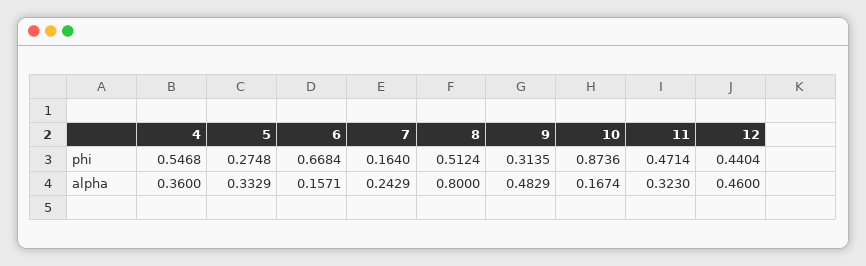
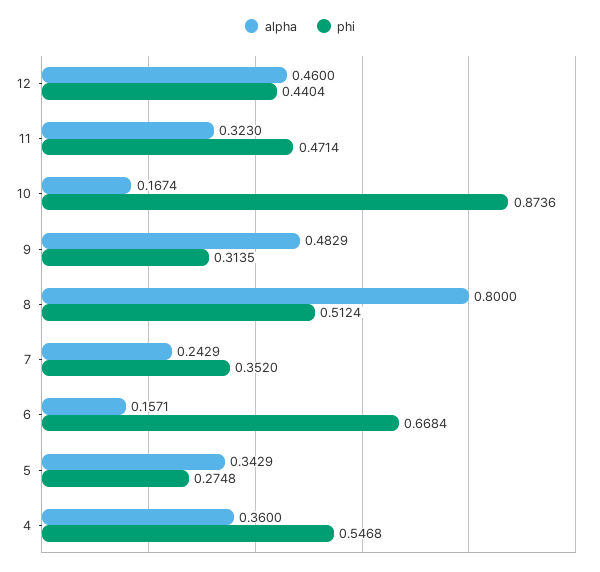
phi, 7: 0.164 -> 0.352
alpha, 5: 0.3329 -> 0.3429

